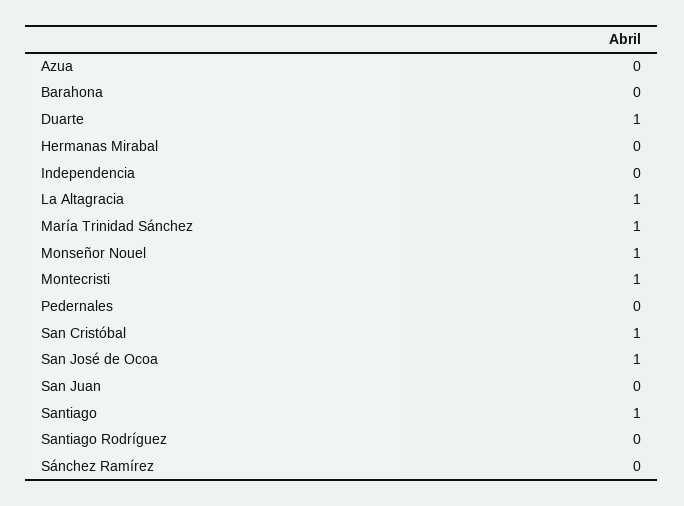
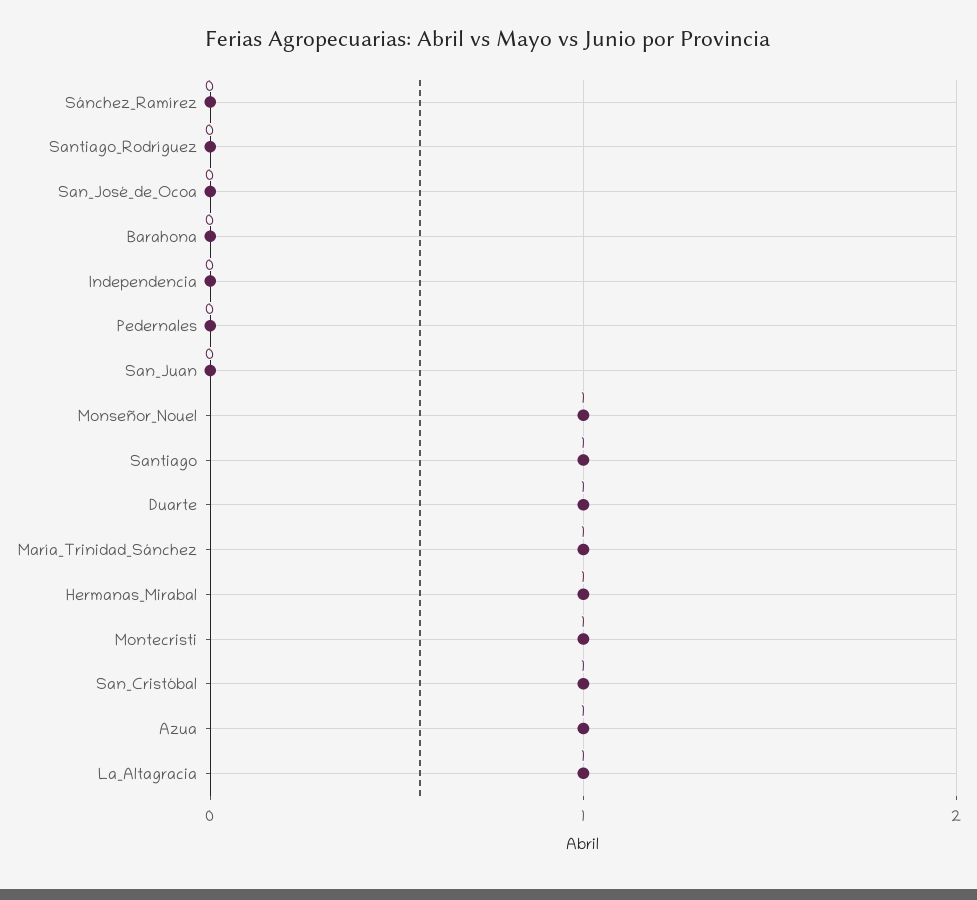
Azua: 0 -> 1
Hermanas Mirabal: 0 -> 1
San José de Ocoa: 1 -> 0

